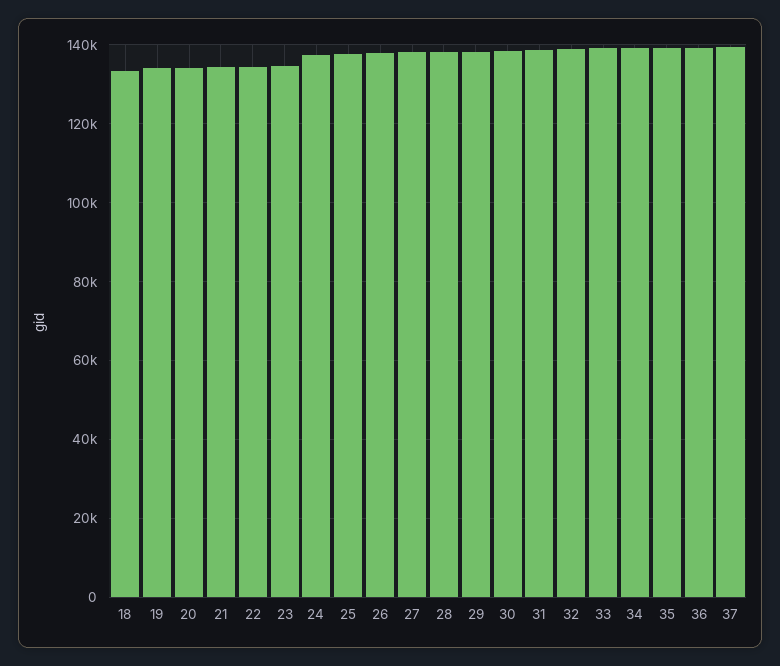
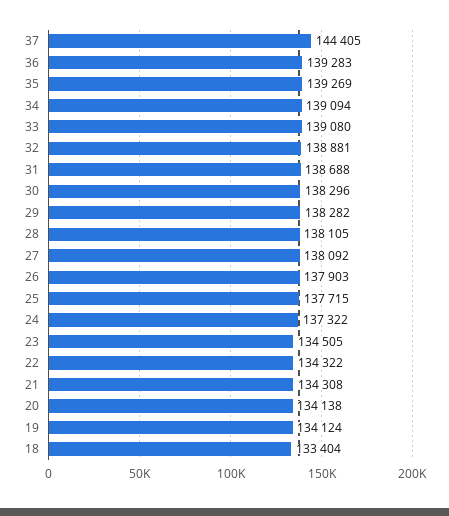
37: 140000 -> 144405

